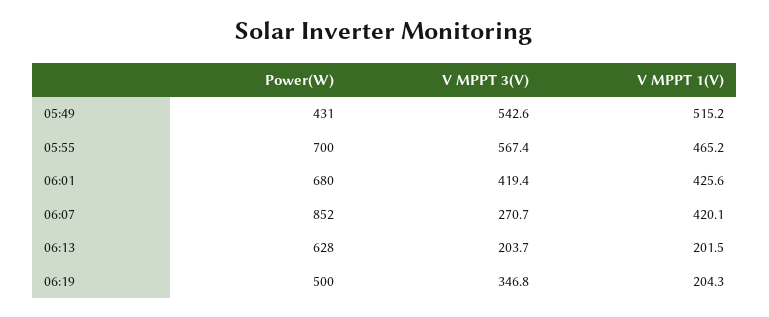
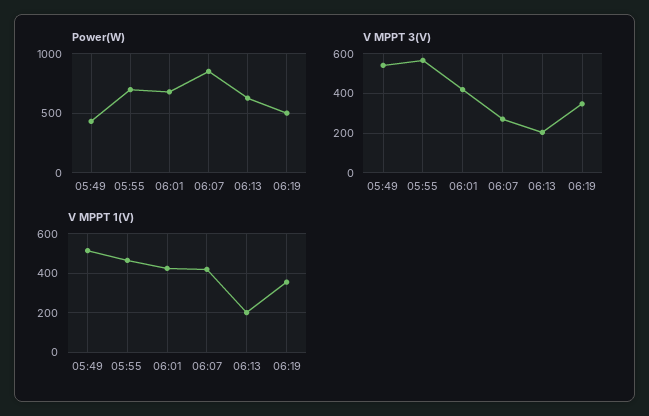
V MPPT 1(V), 06:19: 204.3 -> 350

